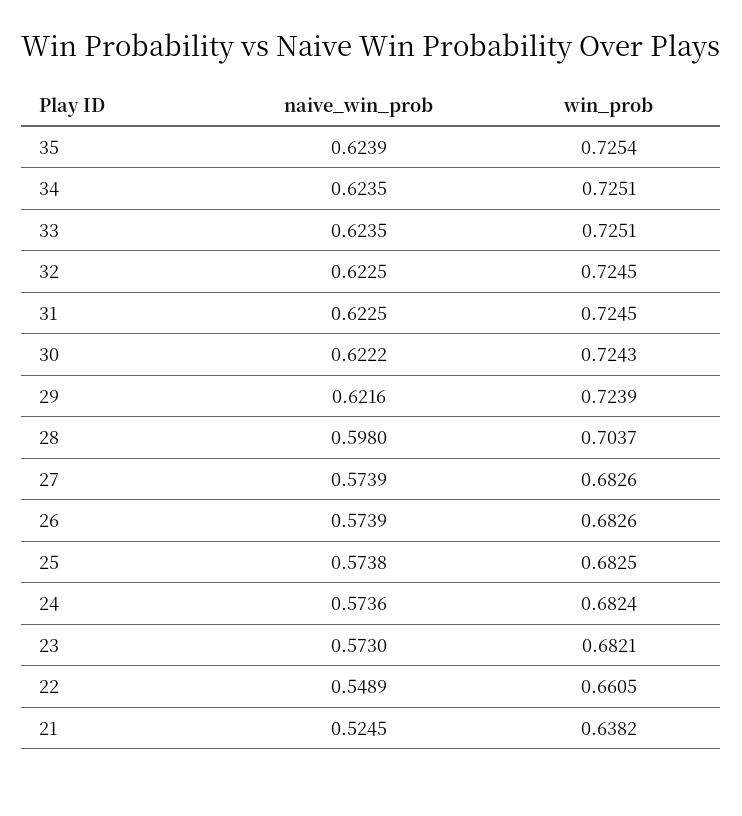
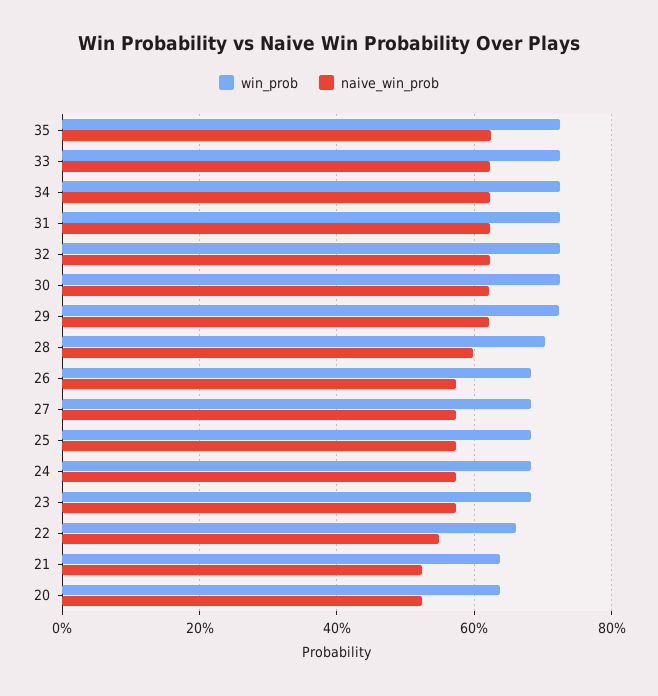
win_prob, 20: none -> 0.64
naive_win_prob, 20: none -> 0.52

